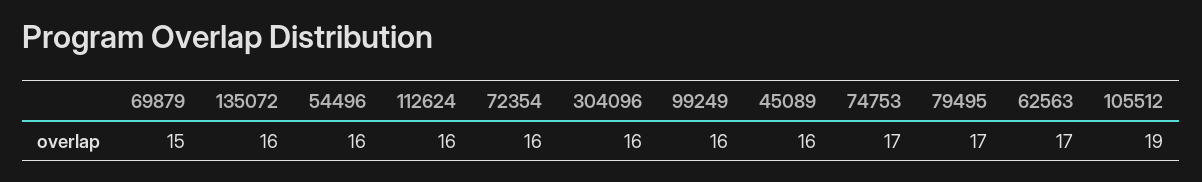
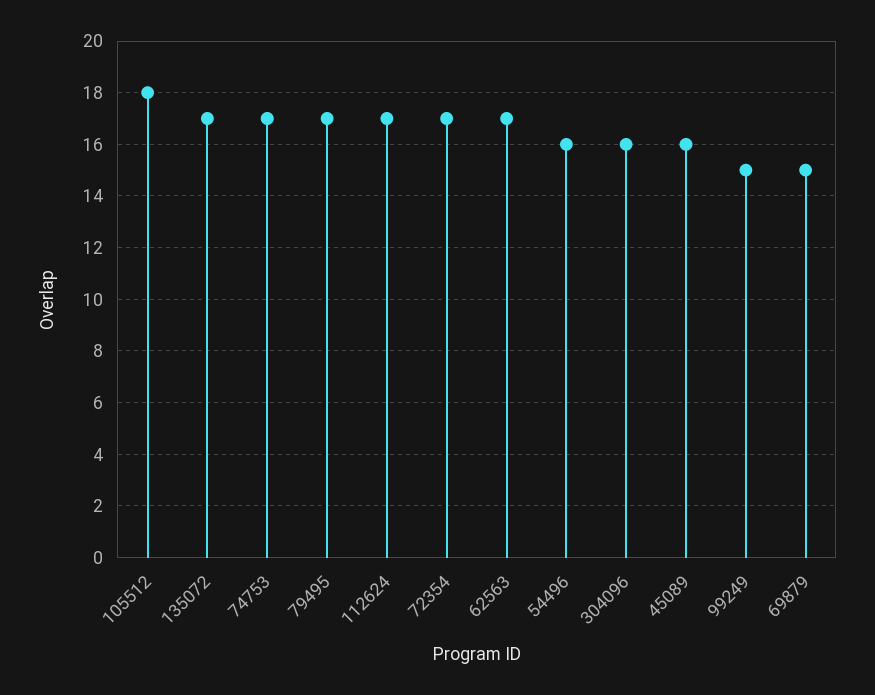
135072: 16 -> 17
112624: 16 -> 17
72354: 16 -> 17
99249: 16 -> 15
105512: 19 -> 18

